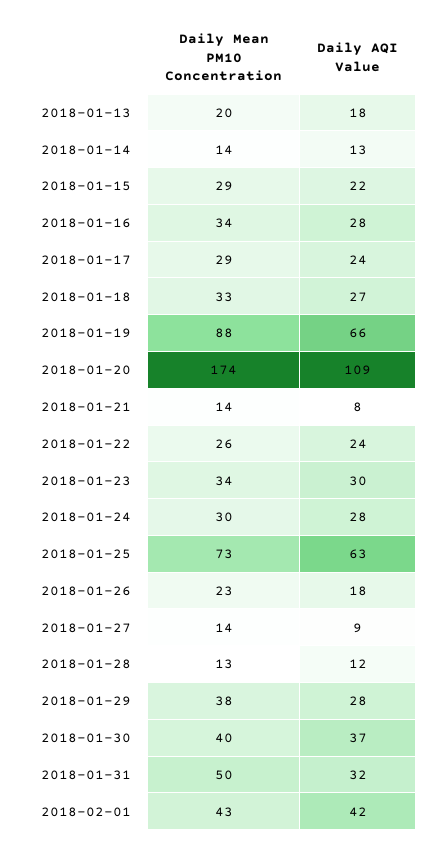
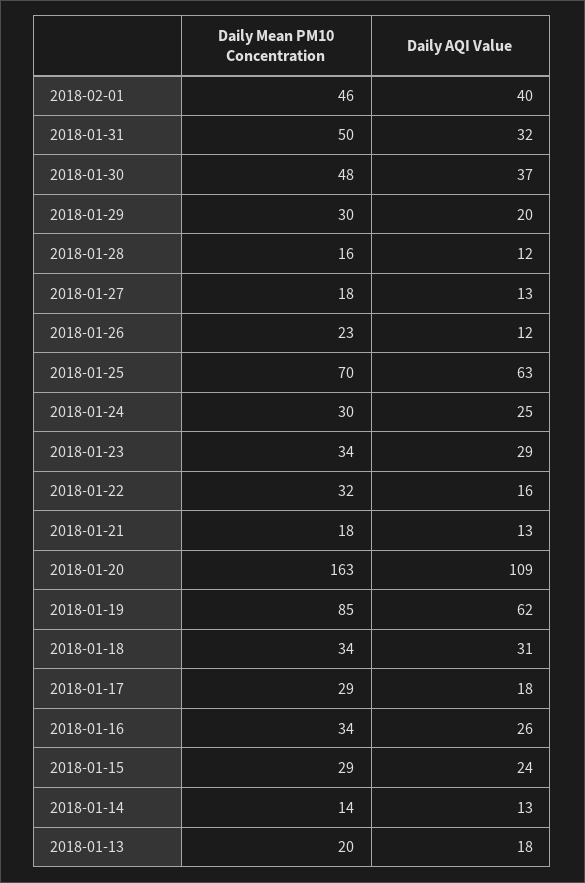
Daily AQI Value, 2018-01-15: 22 -> 24
Daily AQI Value, 2018-01-16: 28 -> 26
Daily AQI Value, 2018-01-17: 24 -> 18
Daily Mean PM10 Concentration, 2018-01-18: 33 -> 34
Daily AQI Value, 2018-01-18: 27 -> 31
Daily Mean PM10 Concentration, 2018-01-19: 88 -> 85
Daily AQI Value, 2018-01-19: 66 -> 62
Daily Mean PM10 Concentration, 2018-01-20: 174 -> 163
Daily Mean PM10 Concentration, 2018-01-21: 14 -> 18
Daily AQI Value, 2018-01-21: 8 -> 13
Daily Mean PM10 Concentration, 2018-01-22: 26 -> 32
Daily AQI Value, 2018-01-22: 24 -> 16
Daily AQI Value, 2018-01-23: 30 -> 29
Daily AQI Value, 2018-01-24: 28 -> 25
Daily Mean PM10 Concentration, 2018-01-25: 73 -> 70
Daily AQI Value, 2018-01-26: 18 -> 12
Daily Mean PM10 Concentration, 2018-01-27: 14 -> 18
Daily AQI Value, 2018-01-27: 9 -> 13
Daily Mean PM10 Concentration, 2018-01-28: 13 -> 16
Daily Mean PM10 Concentration, 2018-01-29: 38 -> 30
Daily AQI Value, 2018-01-29: 28 -> 20
Daily Mean PM10 Concentration, 2018-01-30: 40 -> 48
Daily Mean PM10 Concentration, 2018-02-01: 43 -> 46
Daily AQI Value, 2018-02-01: 42 -> 40

